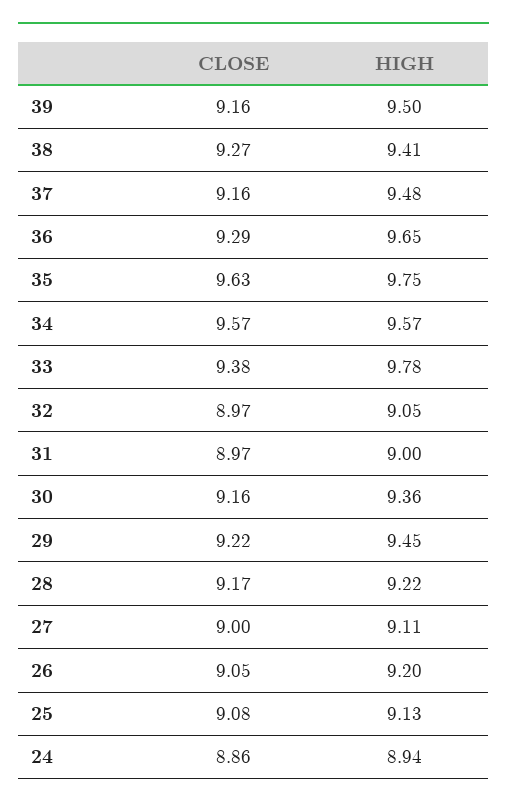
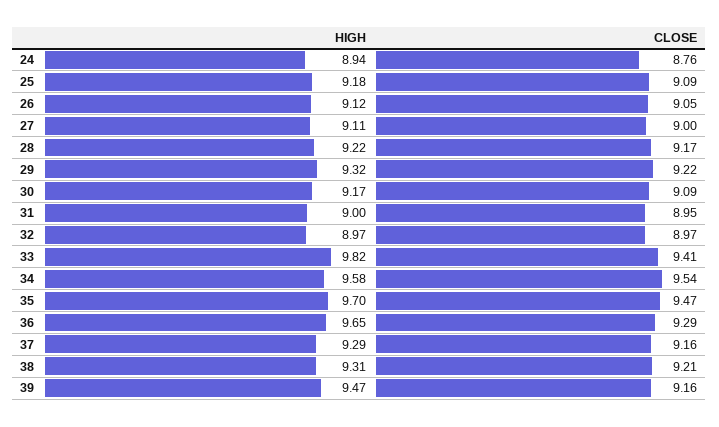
HIGH, 39: 9.5 -> 9.47
CLOSE, 38: 9.27 -> 9.21
HIGH, 38: 9.41 -> 9.31
HIGH, 37: 9.48 -> 9.29
CLOSE, 35: 9.63 -> 9.47
HIGH, 35: 9.75 -> 9.7
CLOSE, 34: 9.57 -> 9.54
HIGH, 34: 9.57 -> 9.58
CLOSE, 33: 9.38 -> 9.41
HIGH, 33: 9.78 -> 9.82
HIGH, 32: 9.05 -> 8.97
CLOSE, 31: 8.97 -> 8.95
CLOSE, 30: 9.16 -> 9.09
HIGH, 30: 9.36 -> 9.17
HIGH, 29: 9.45 -> 9.32
HIGH, 26: 9.2 -> 9.12
CLOSE, 25: 9.08 -> 9.09
HIGH, 25: 9.13 -> 9.18
CLOSE, 24: 8.86 -> 8.76

